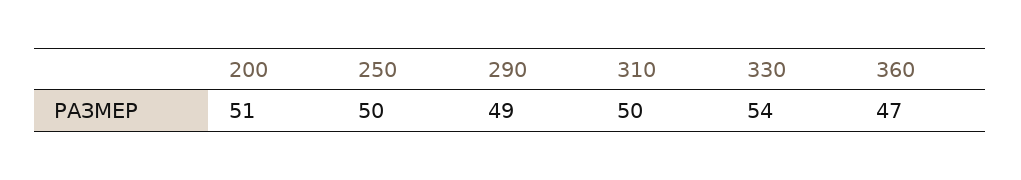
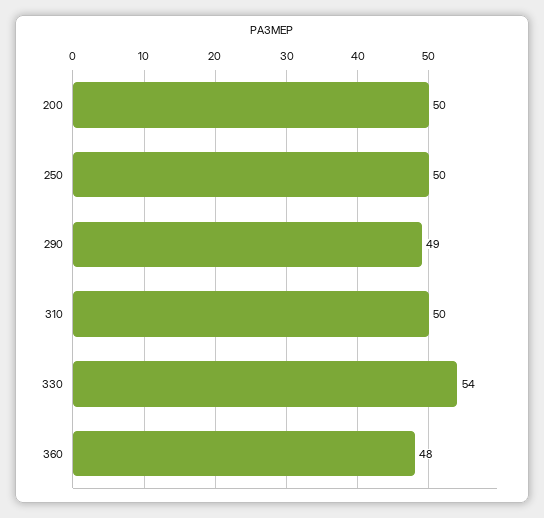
200: 51 -> 50
360: 47 -> 48

